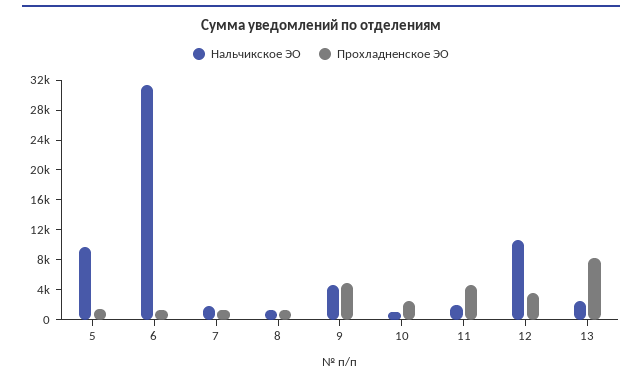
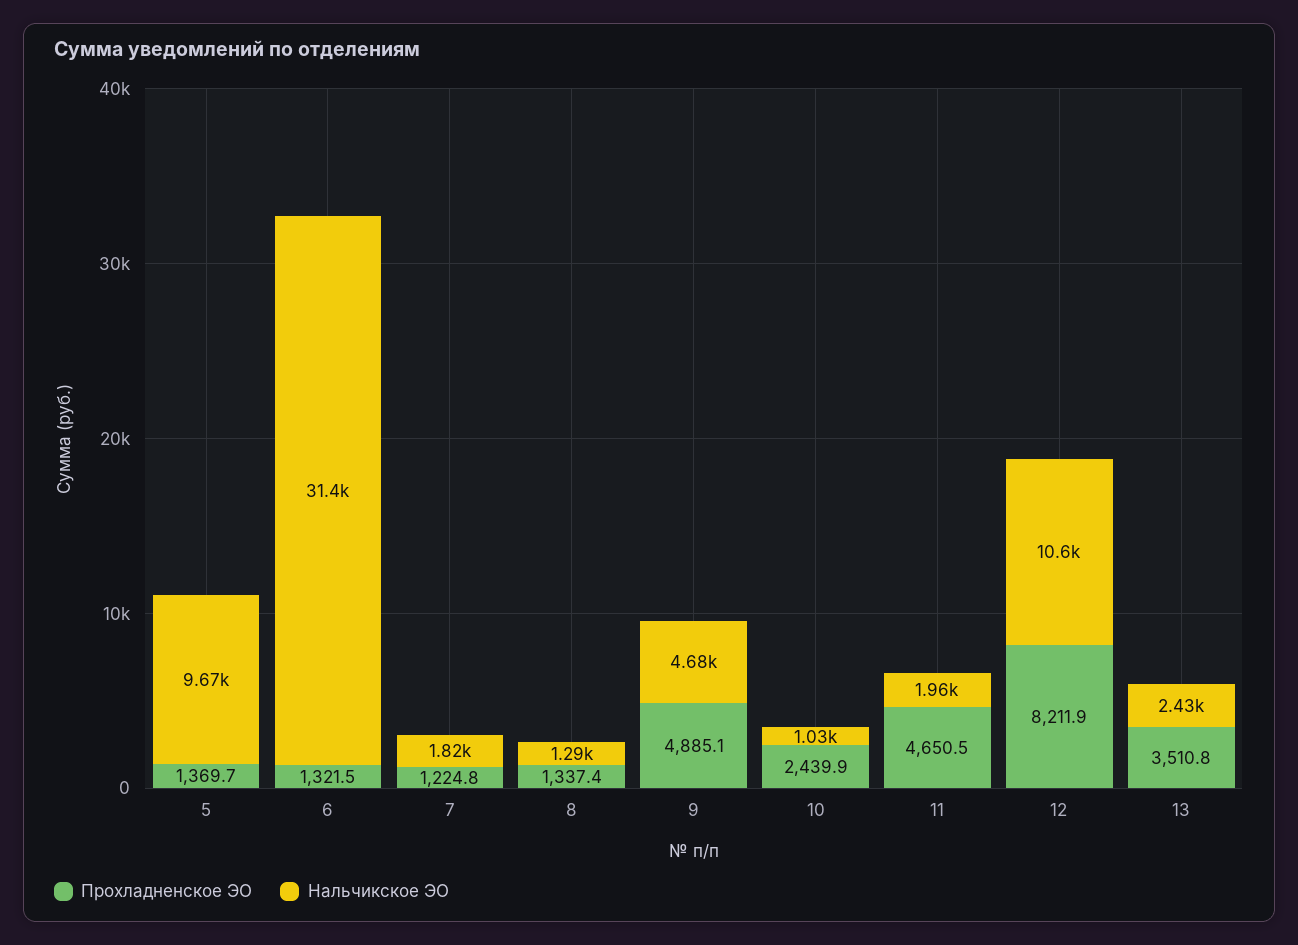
Прохладненское ЭО, 12: 4000 -> 8211.9
Прохладненское ЭО, 13: 8000 -> 3510.8

